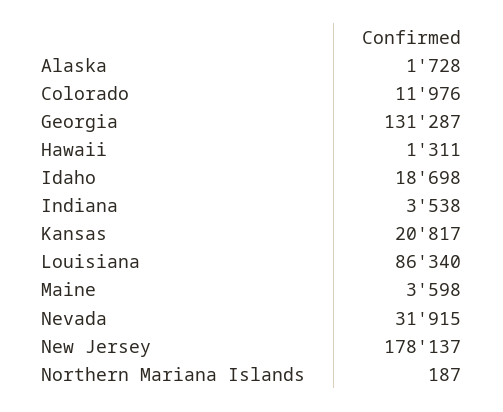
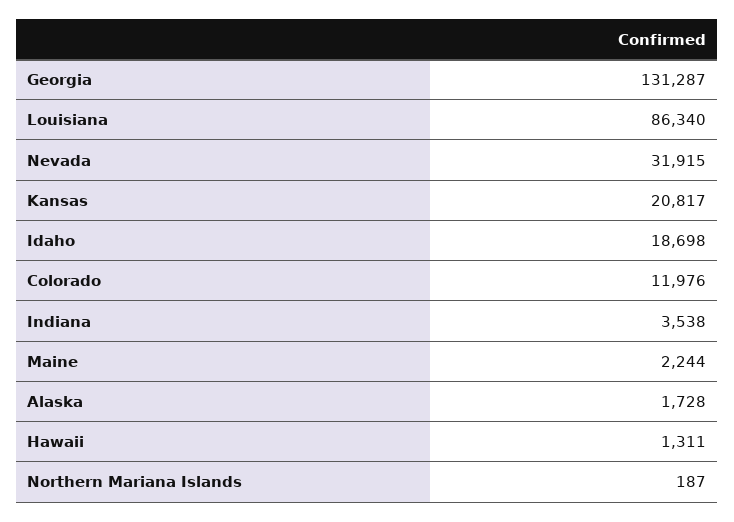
Maine: 3598 -> 2244
New Jersey: 178137 -> none

